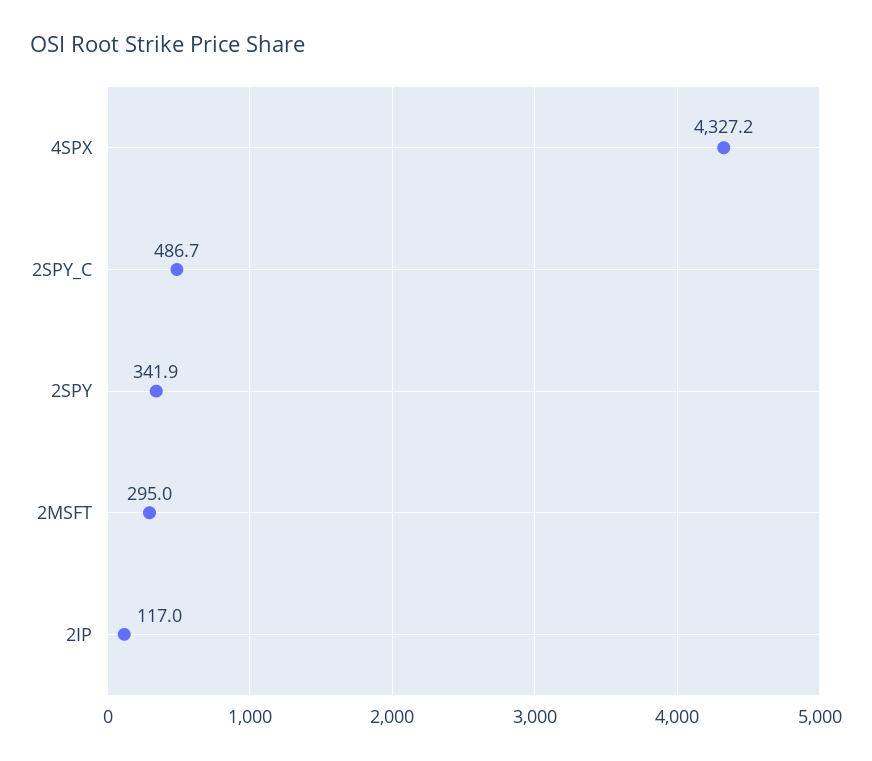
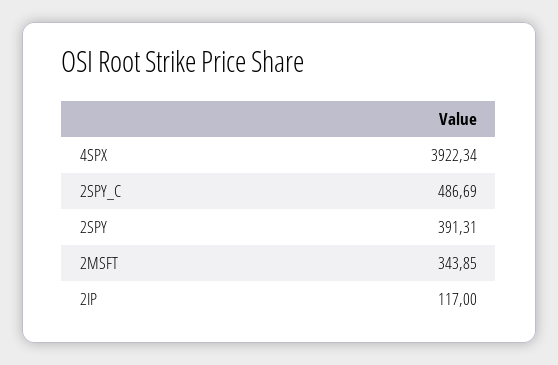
4SPX: 4327.2 -> 3922.34
2SPY: 341.9 -> 391.31
2MSFT: 295 -> 343.85

